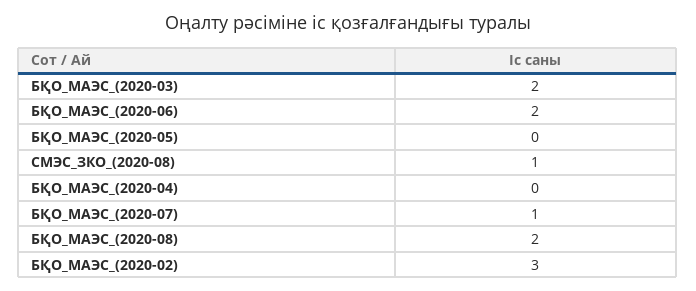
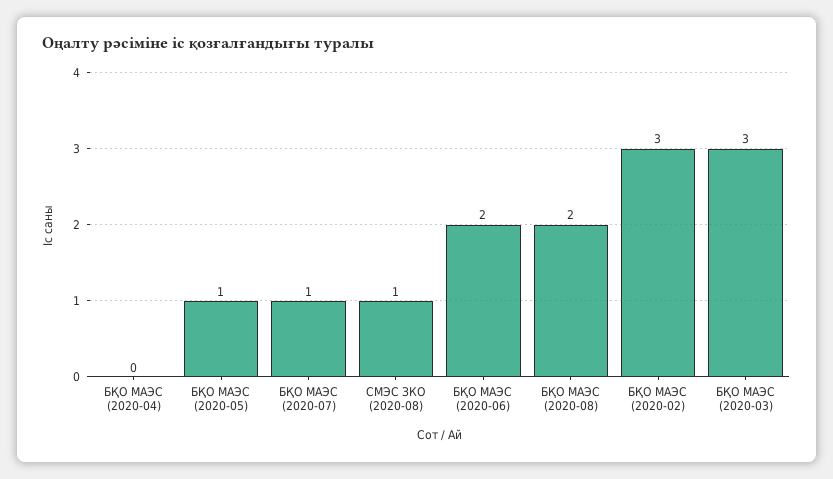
БҚО_МАЭС_(2020-03): 2 -> 3
БҚО_МАЭС_(2020-05): 0 -> 1

